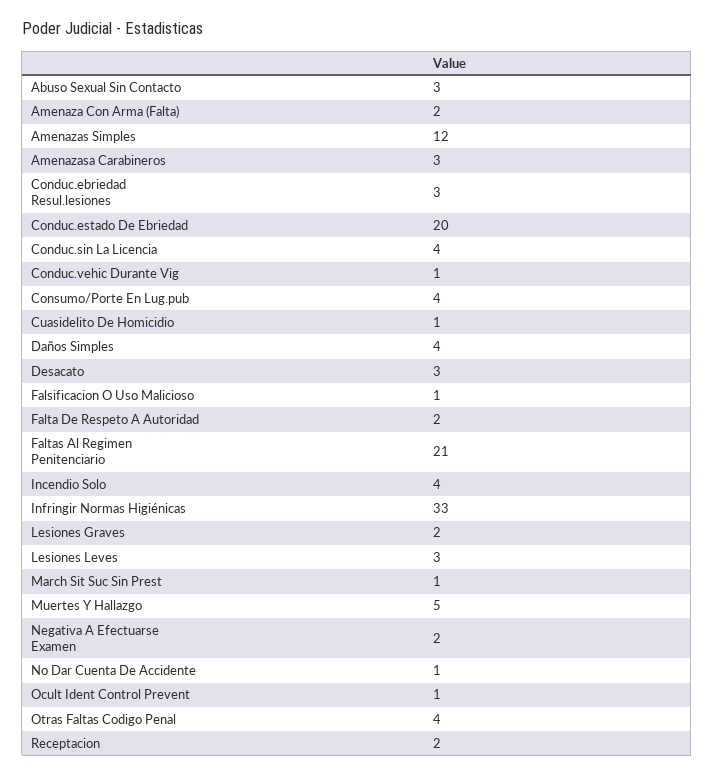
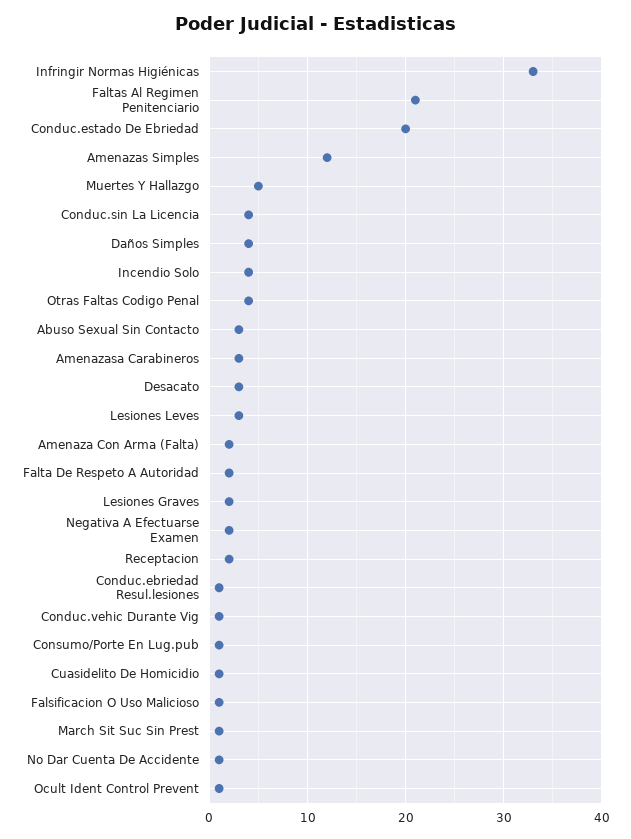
Conduc.ebriedad Resul.lesiones: 3 -> 1
Consumo/Porte En Lug.pub: 4 -> 1

